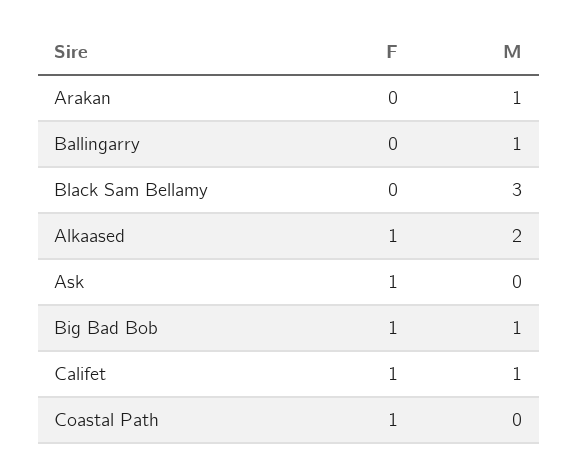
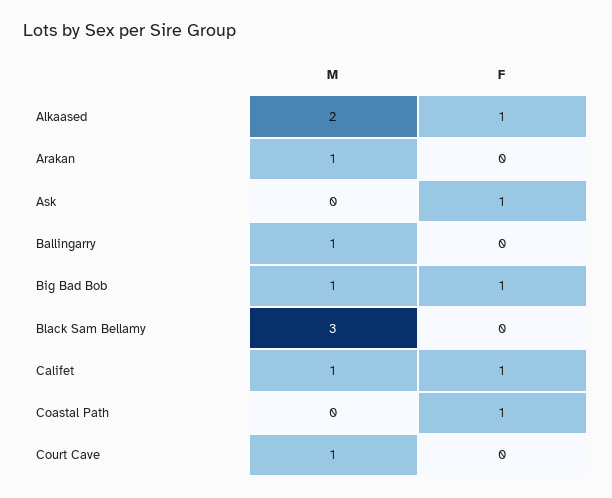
M, Court Cave: none -> 1
F, Court Cave: none -> 0

